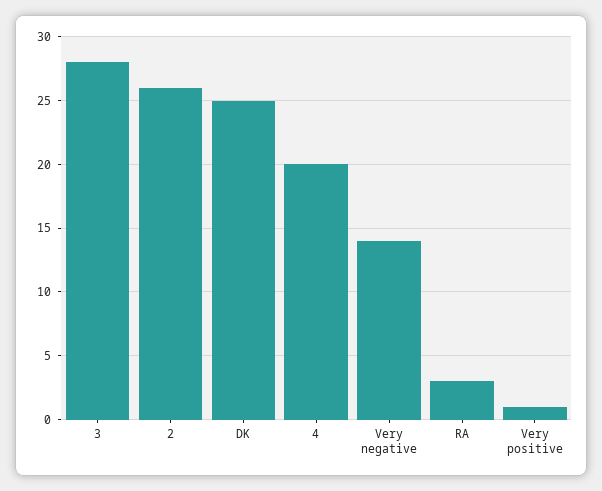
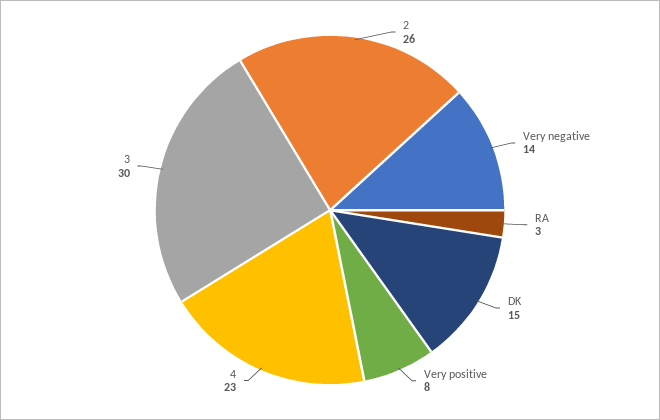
3: 28 -> 30
DK: 25 -> 15
4: 20 -> 23
Very positive: 1 -> 8

